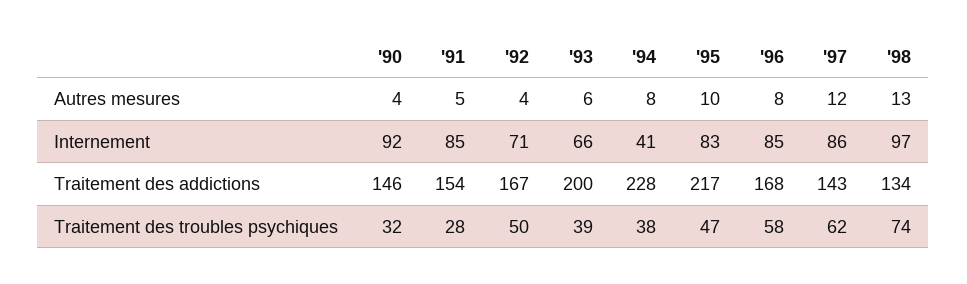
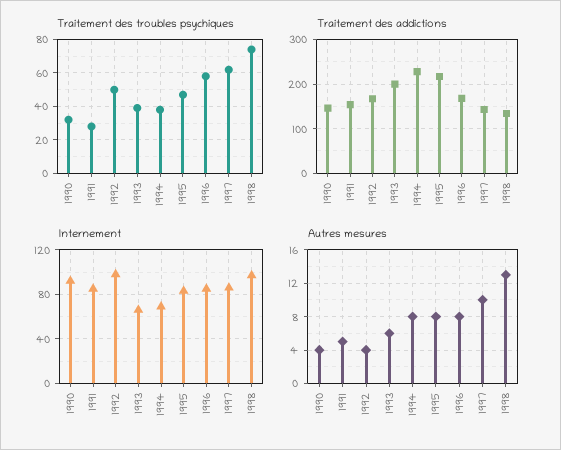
Autres mesures, '95: 10 -> 8
Autres mesures, '97: 12 -> 10
Internement, '92: 71 -> 100
Internement, '94: 41 -> 70

